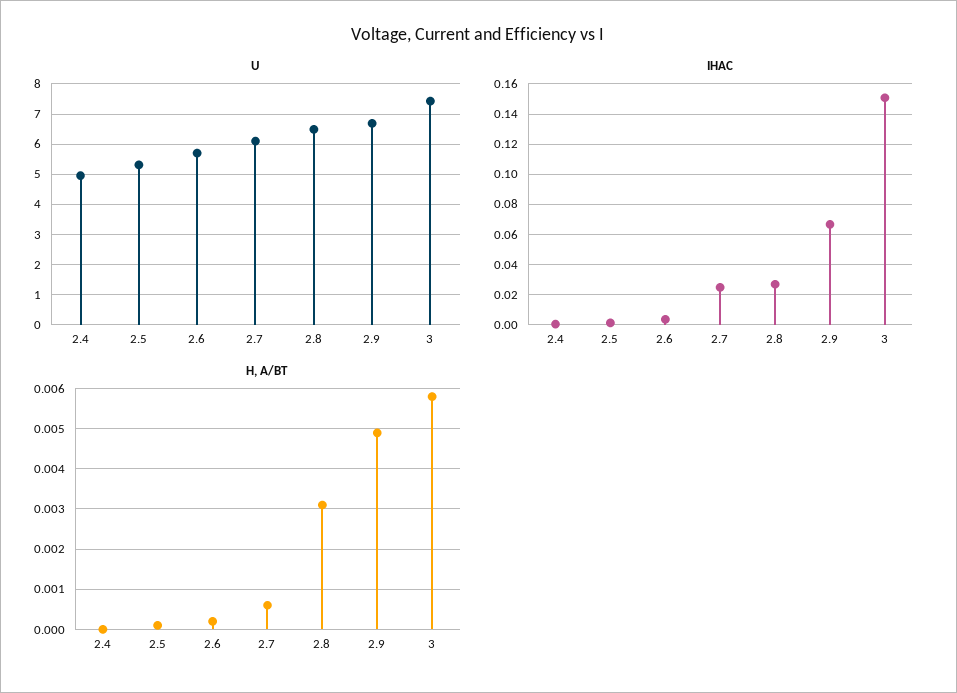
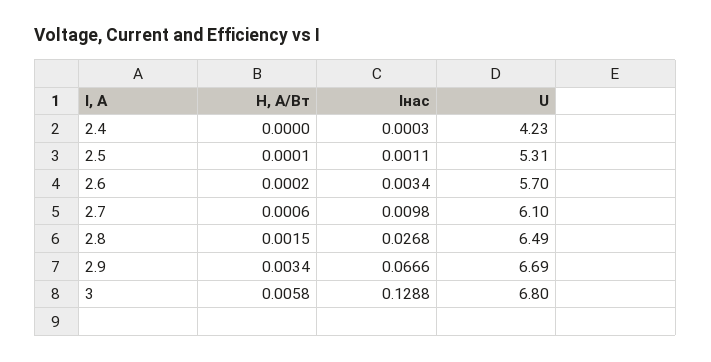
U, 2.4: 5 -> 4.23
U, 3: 7.4 -> 6.8
IНАС, 2.7: 0.025 -> 0.0098
IНАС, 3: 0.15 -> 0.1288
H, А/ВТ, 2.8: 0.003 -> 0.0015
H, А/ВТ, 2.9: 0.005 -> 0.0034

